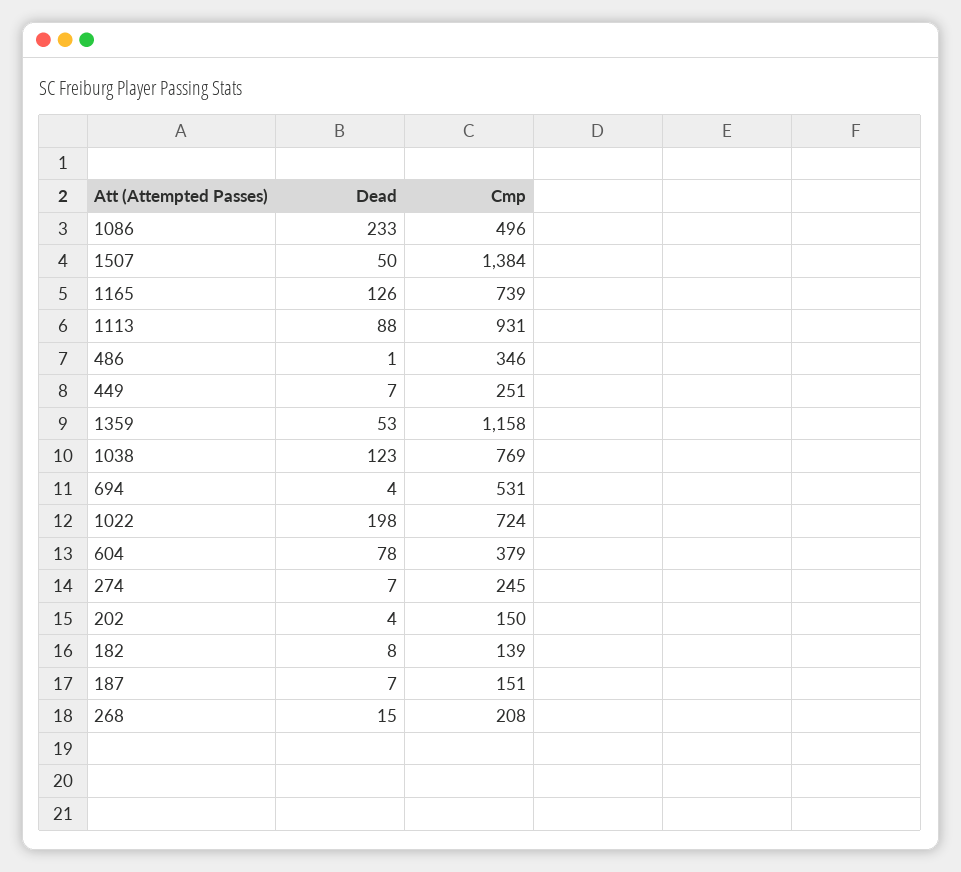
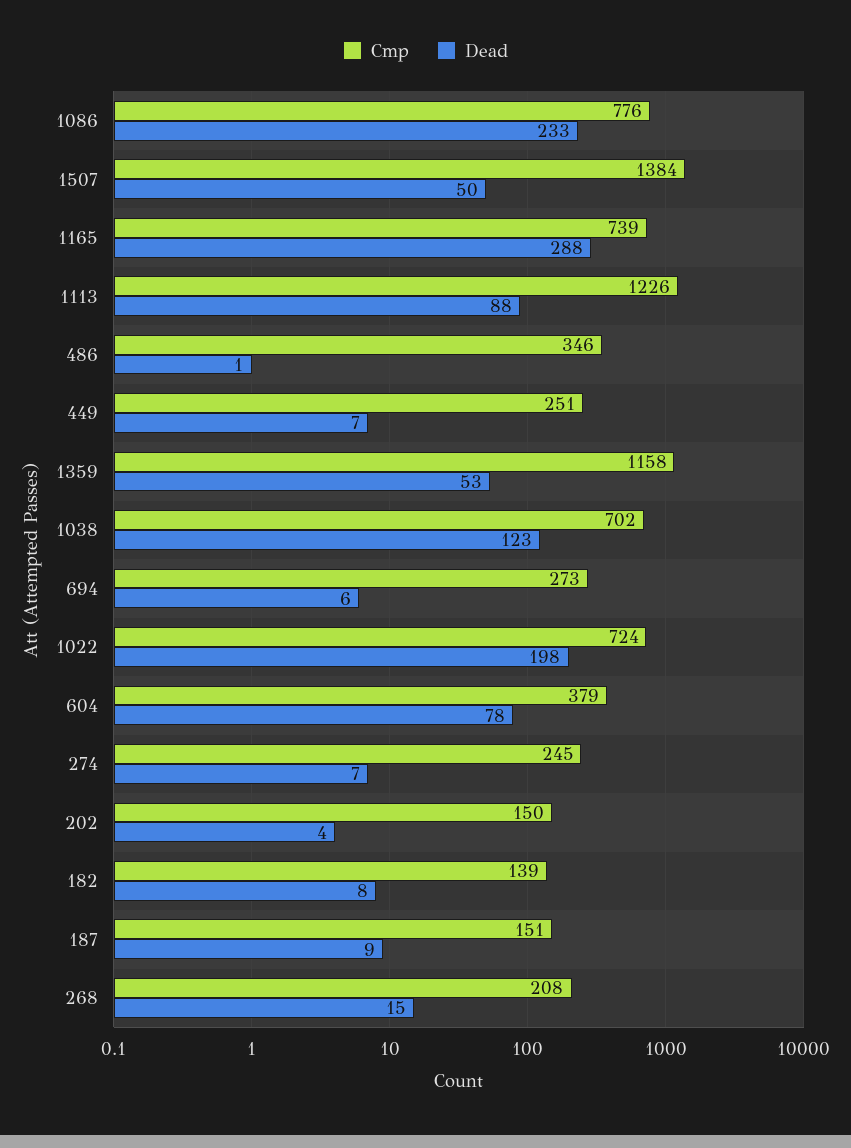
Cmp, 1086: 496 -> 776
Dead, 1165: 126 -> 288
Cmp, 1113: 931 -> 1226
Cmp, 1038: 769 -> 702
Dead, 694: 4 -> 6
Cmp, 694: 531 -> 273
Dead, 187: 7 -> 9

